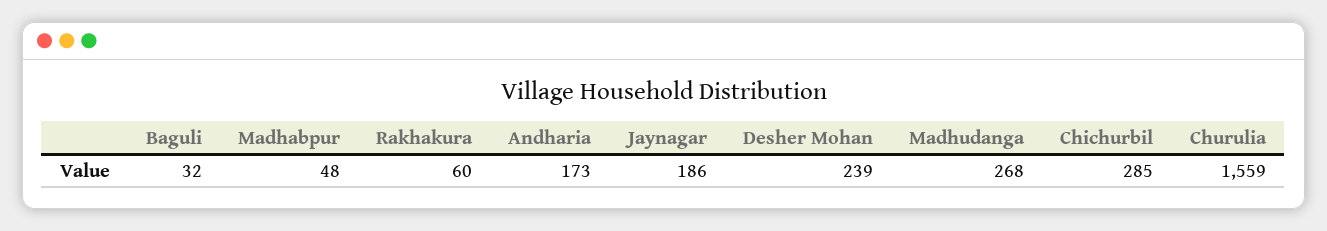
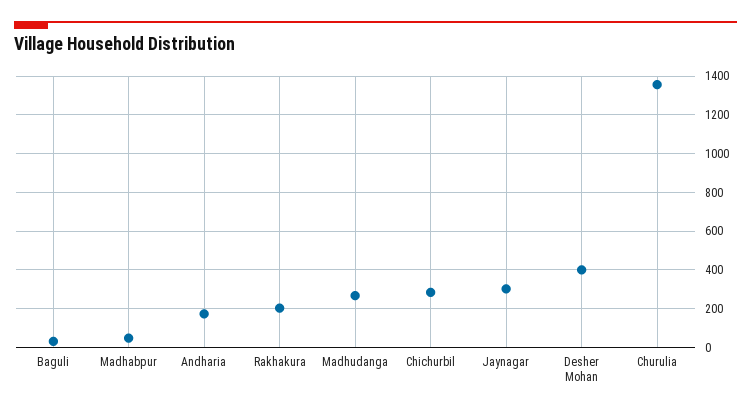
Rakhakura: 60 -> 200
Jaynagar: 186 -> 300
Desher Mohan: 239 -> 400
Churulia: 1559 -> 1350

